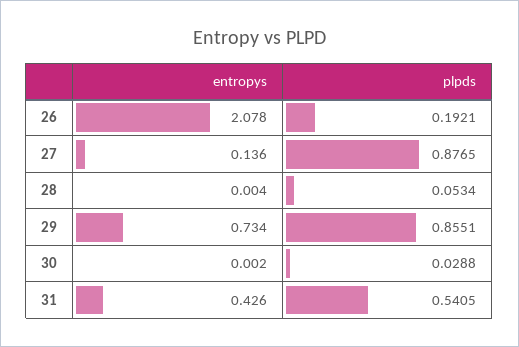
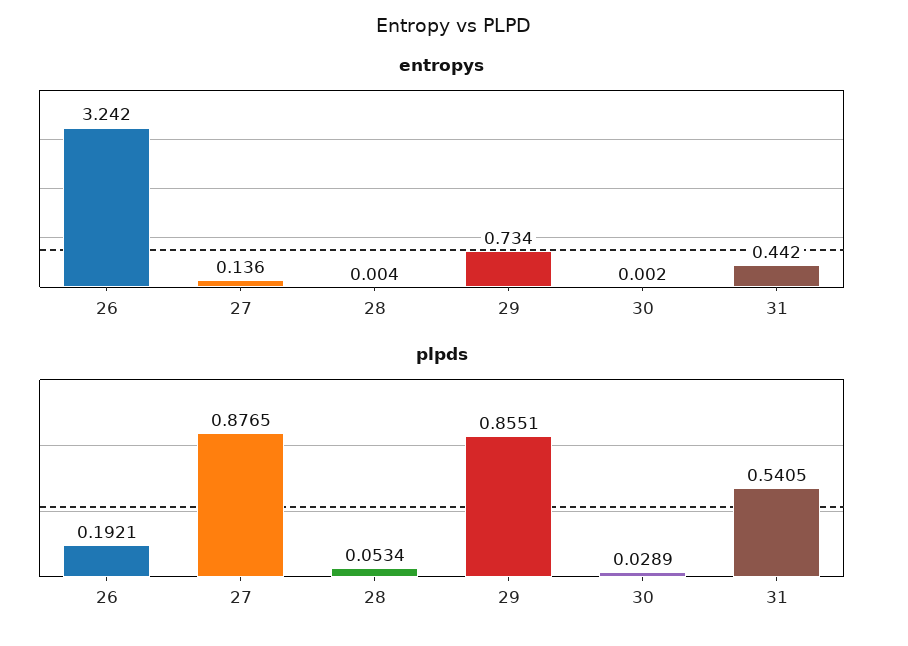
entropys, 26: 2.078 -> 3.242
plpds, 30: 0.0288 -> 0.0289
entropys, 31: 0.426 -> 0.442

